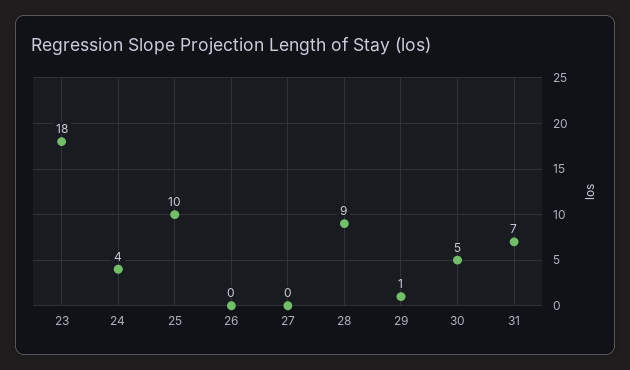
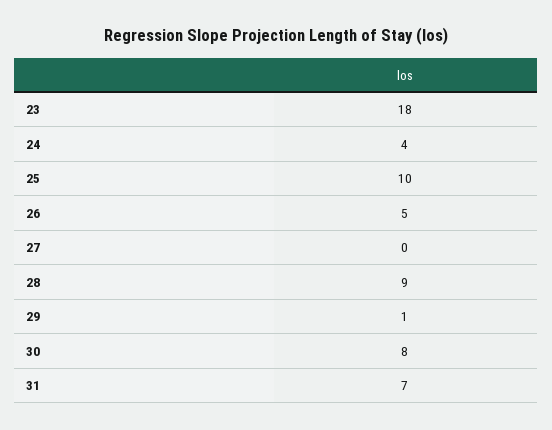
26: 0 -> 5
30: 5 -> 8

